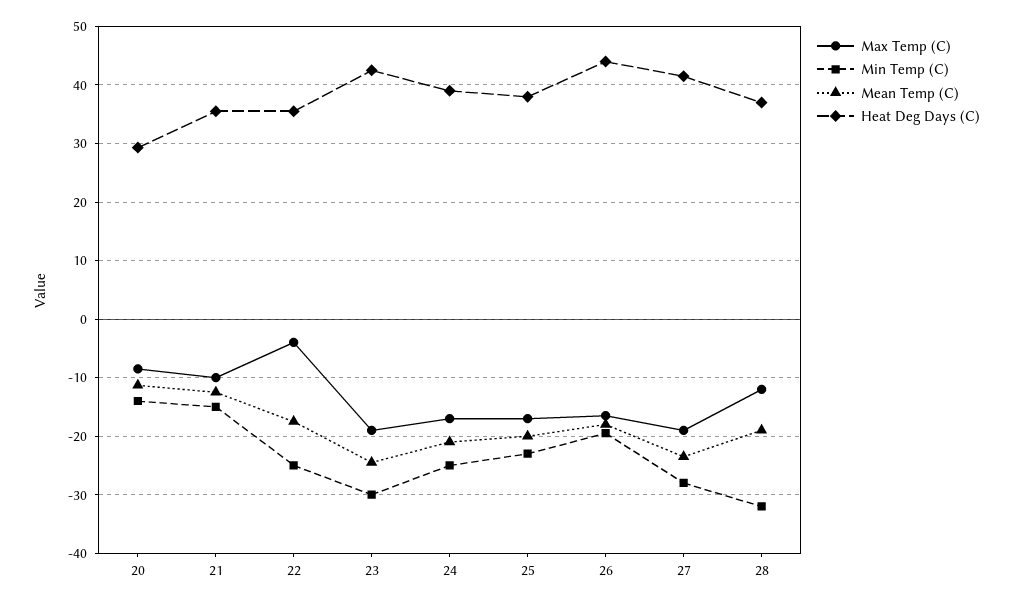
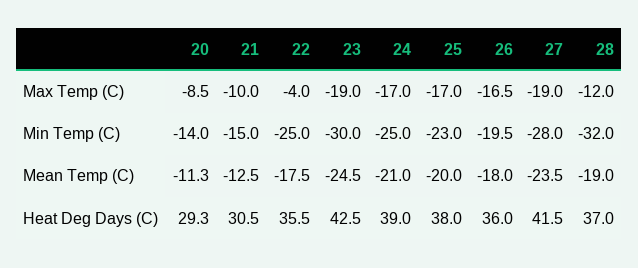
Heat Deg Days (C), 21: 36 -> 30.5
Heat Deg Days (C), 26: 44 -> 36

